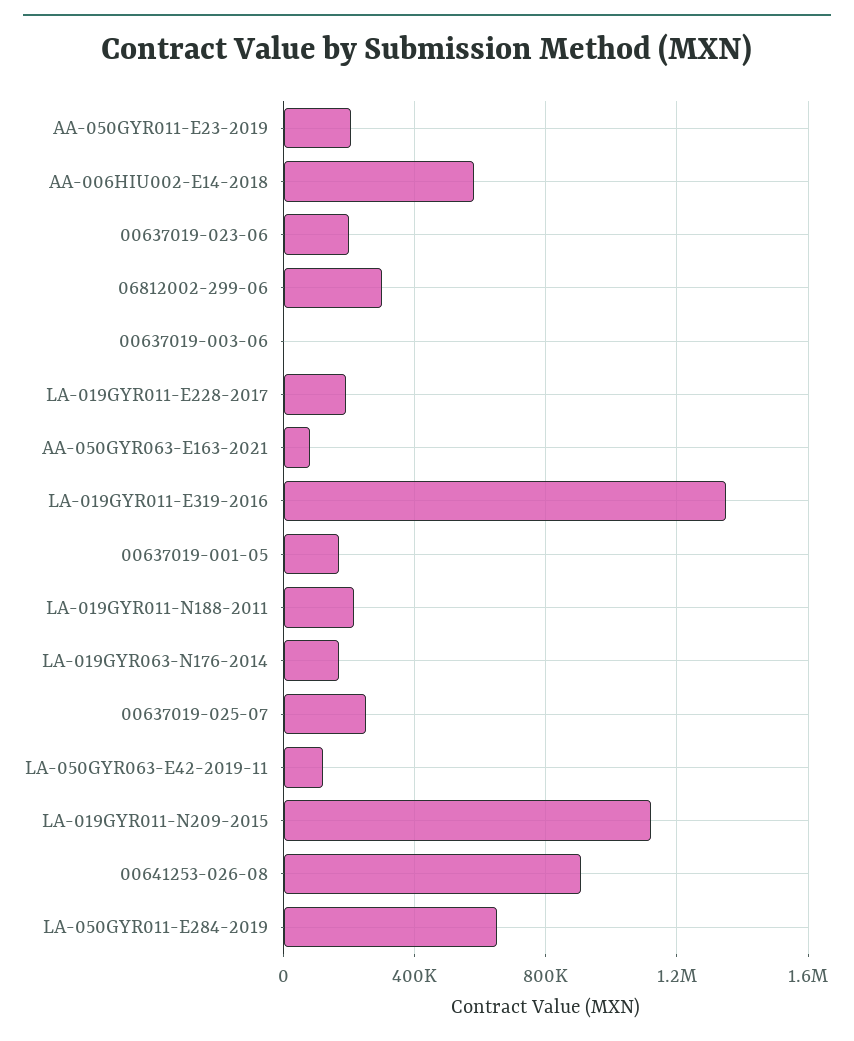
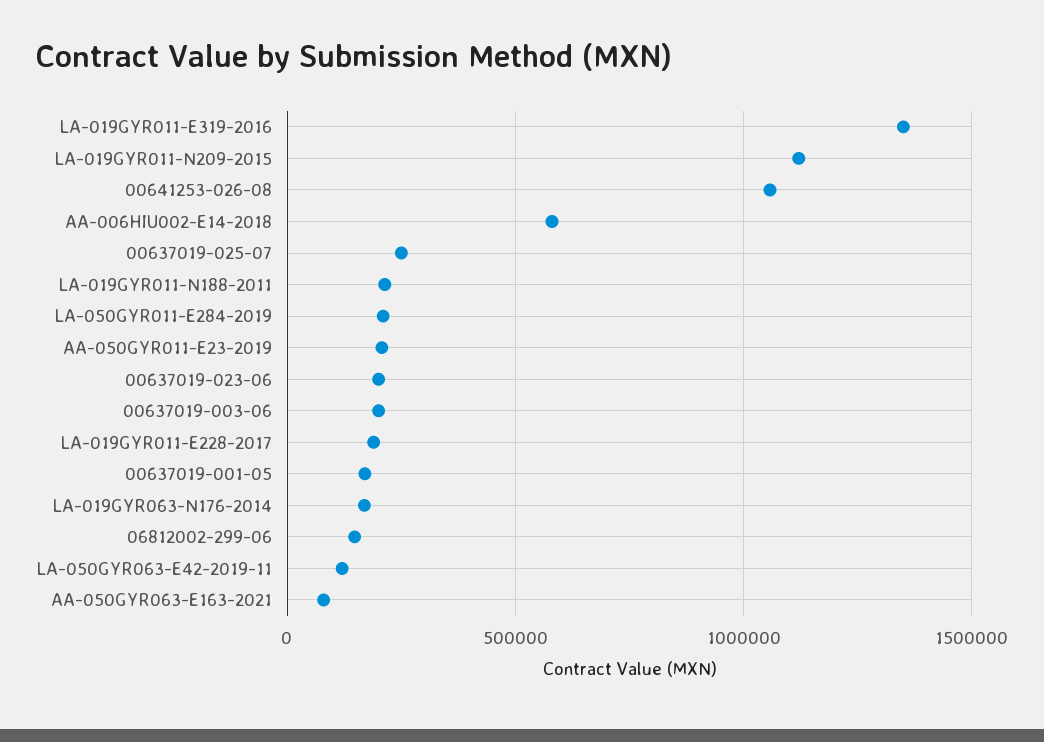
06812002-299-06: 300000 -> 150000
00637019-003-06: 0 -> 200000
00641253-026-08: 900000 -> 1050000
LA-050GYR011-E284-2019: 650000 -> 200000

